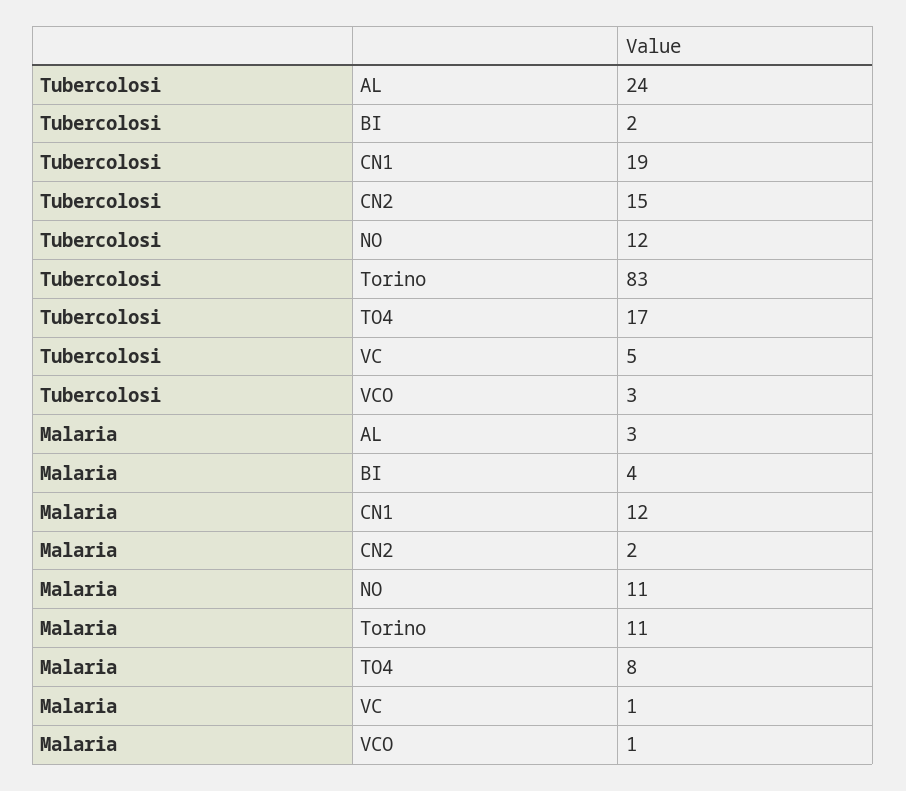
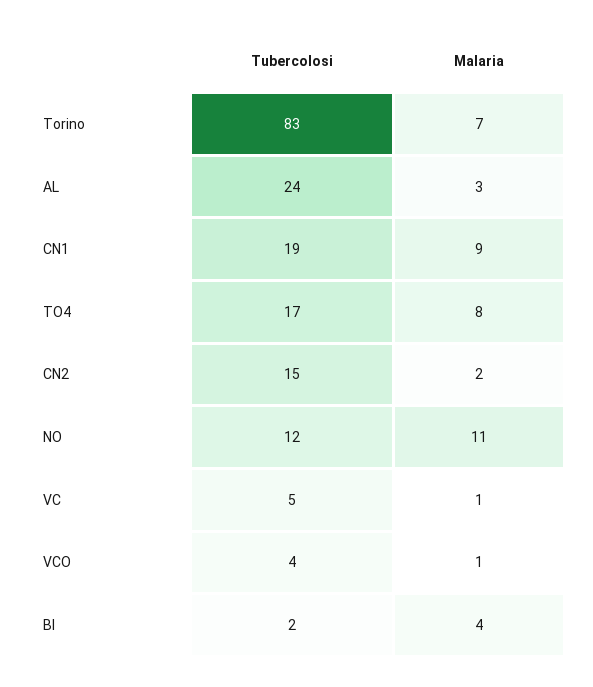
Tubercolosi, VCO: 3 -> 4
Malaria, CN1: 12 -> 9
Malaria, Torino: 11 -> 7

